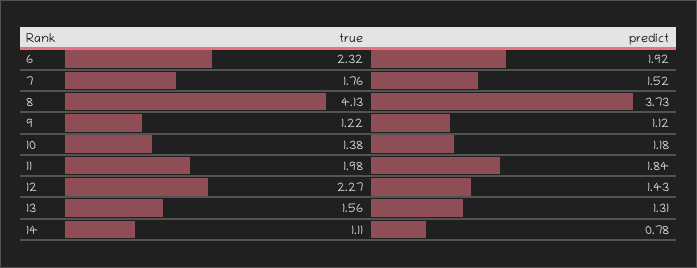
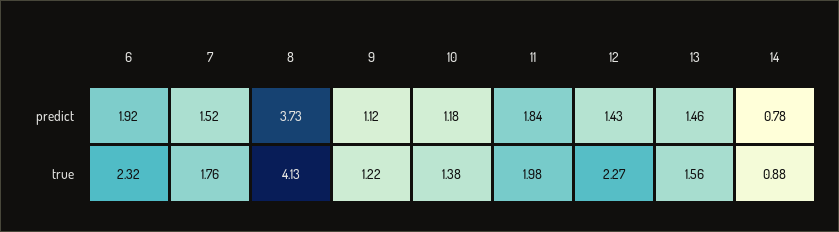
predict, 13: 1.31 -> 1.46
true, 14: 1.11 -> 0.88

